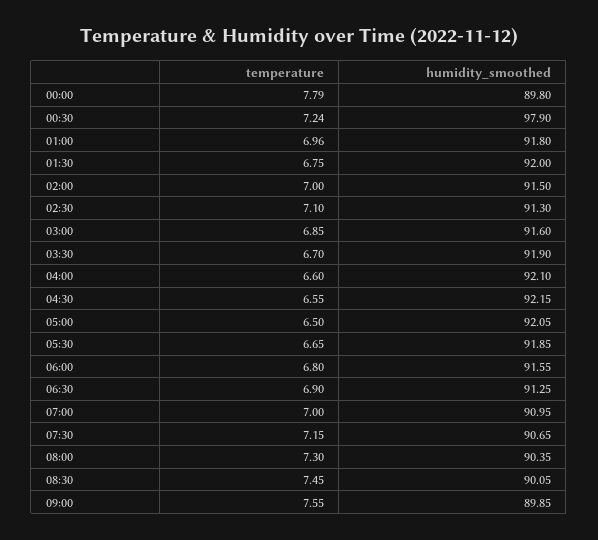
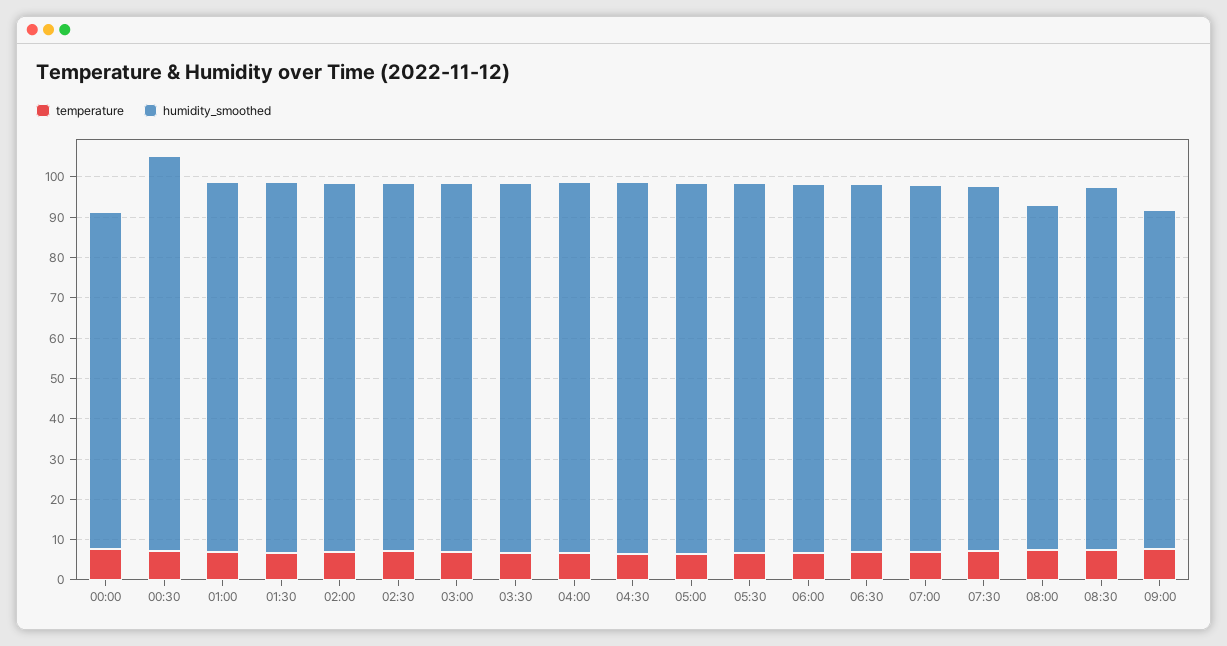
humidity_smoothed, 00:00: 89.8 -> 84
humidity_smoothed, 08:00: 90.35 -> 86
humidity_smoothed, 09:00: 89.85 -> 84

